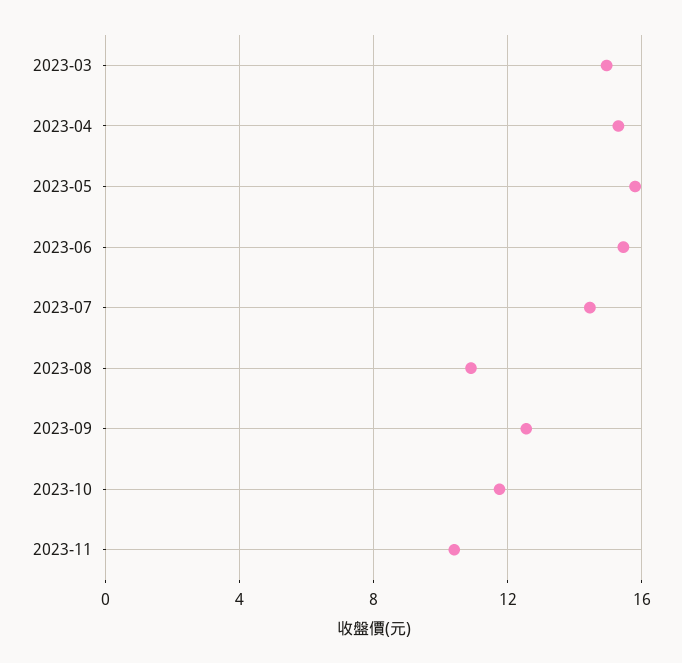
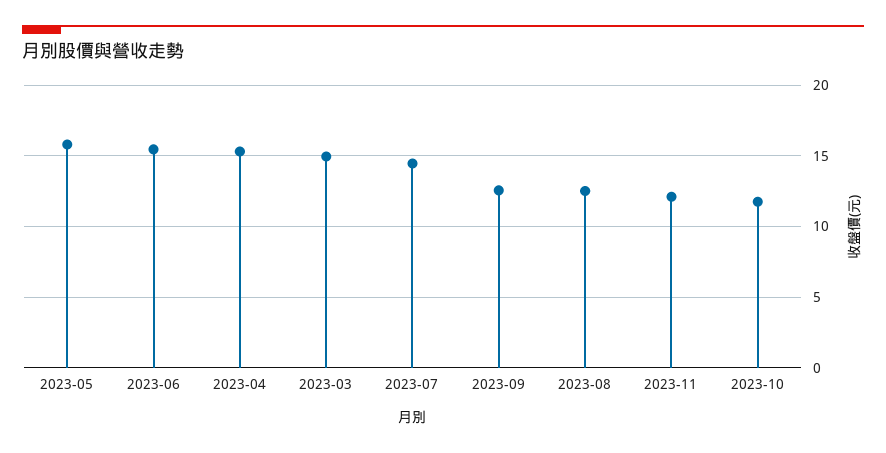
2023-08: 11 -> 12.5
2023-11: 10.5 -> 12

